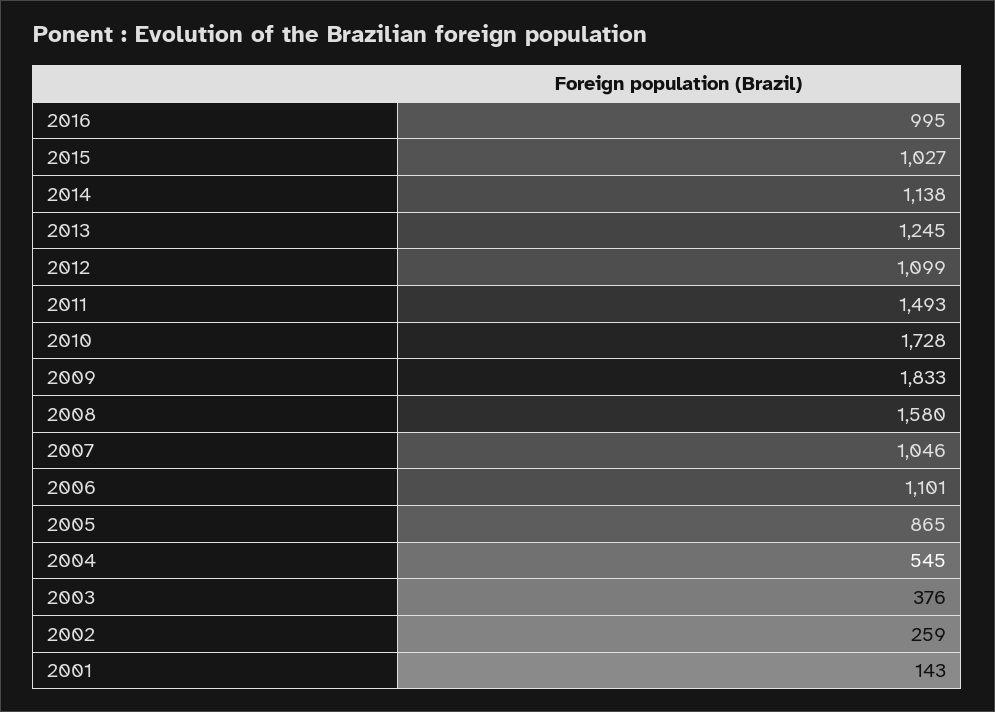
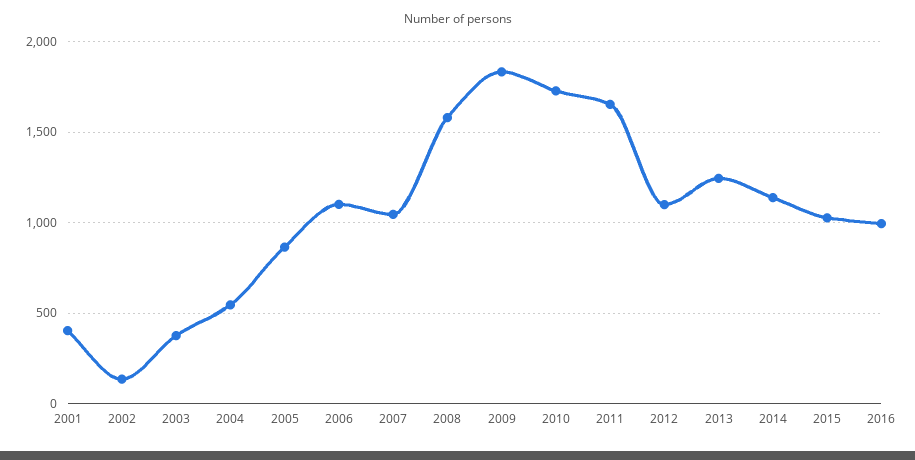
2011: 1493 -> 1650
2002: 259 -> 150
2001: 143 -> 400

